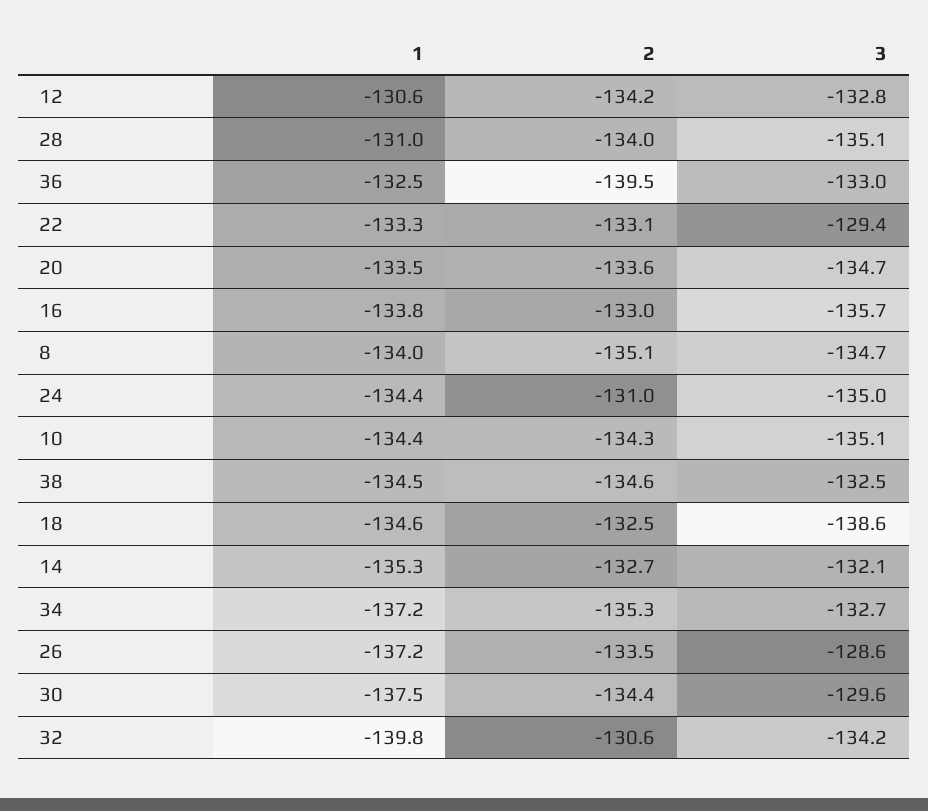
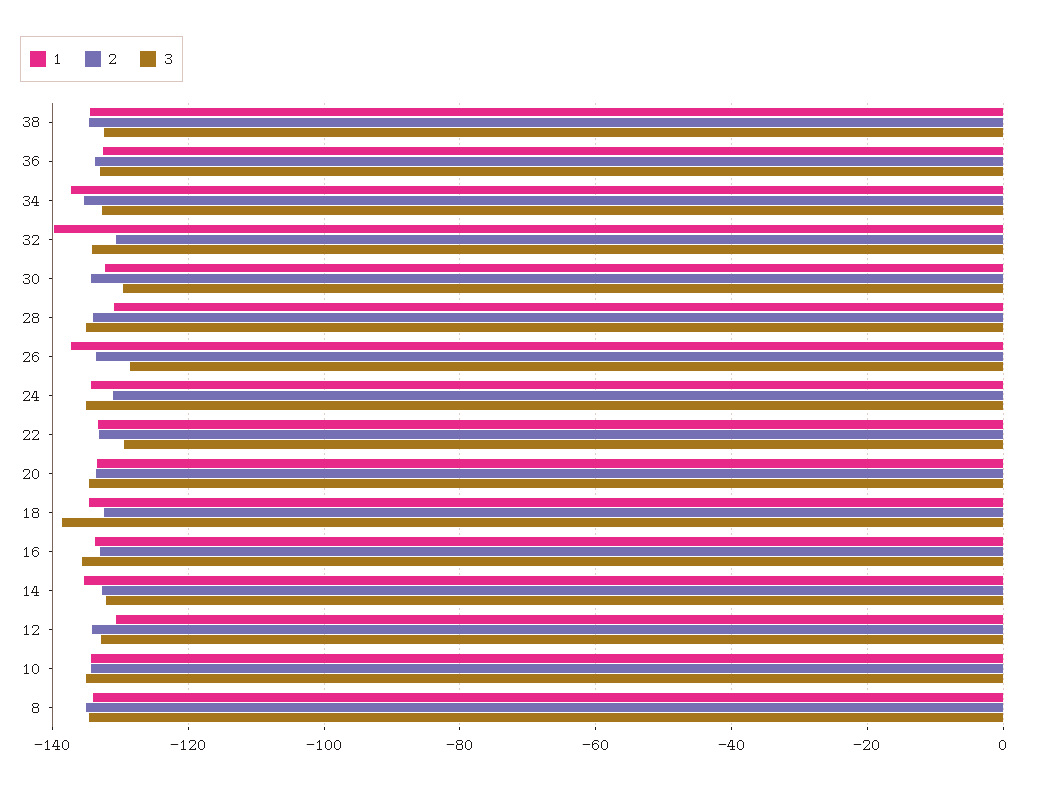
2, 36: -139.5 -> -134
1, 30: -137.5 -> -132

